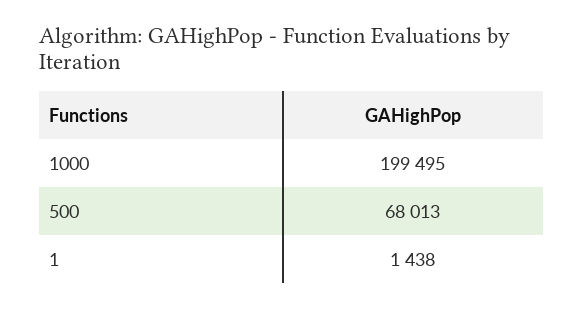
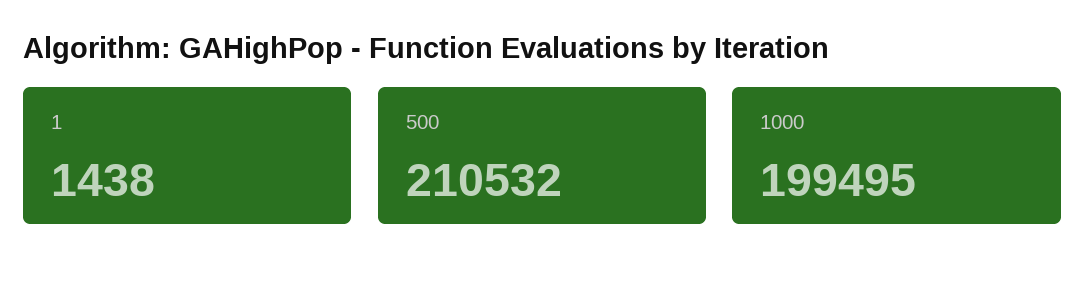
500: 68013 -> 210532

